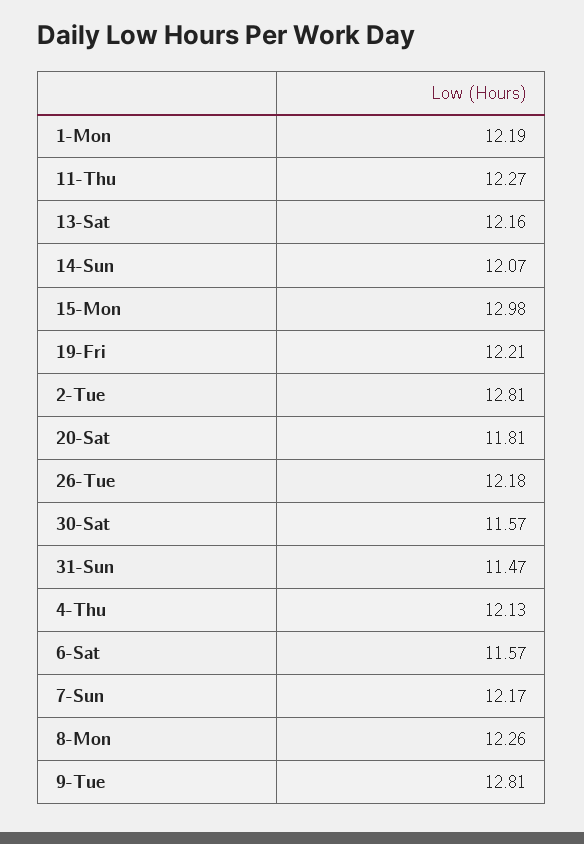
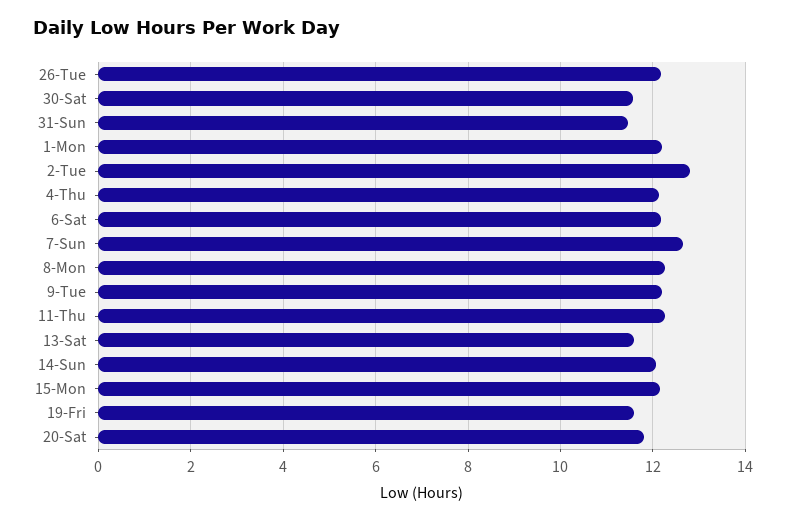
13-Sat: 12.16 -> 11.6
15-Mon: 12.98 -> 12.2
19-Fri: 12.21 -> 11.6
6-Sat: 11.57 -> 12.2
7-Sun: 12.17 -> 12.6
9-Tue: 12.81 -> 12.2

